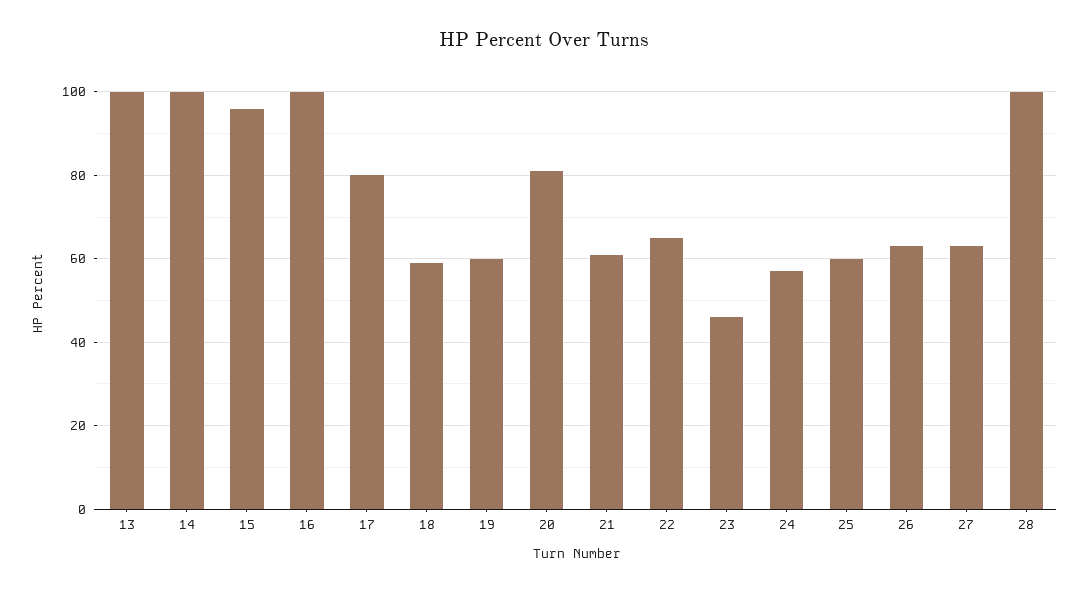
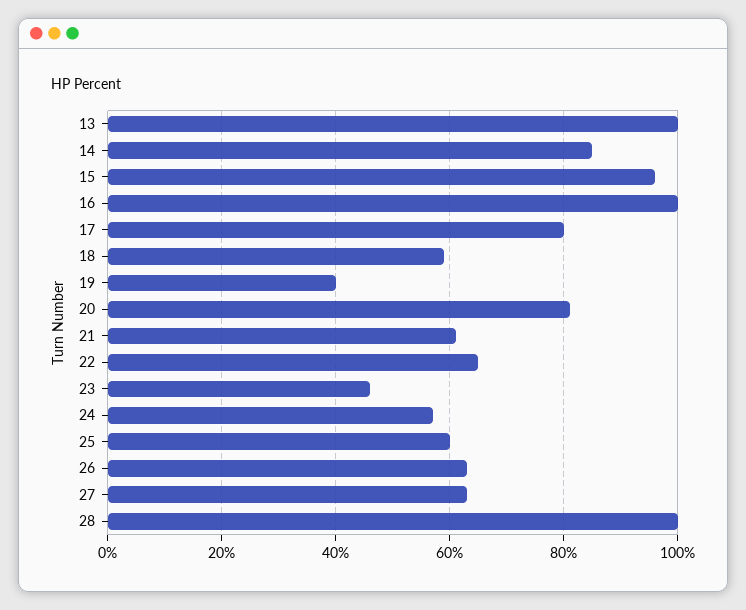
14: 100 -> 85
19: 60 -> 40

